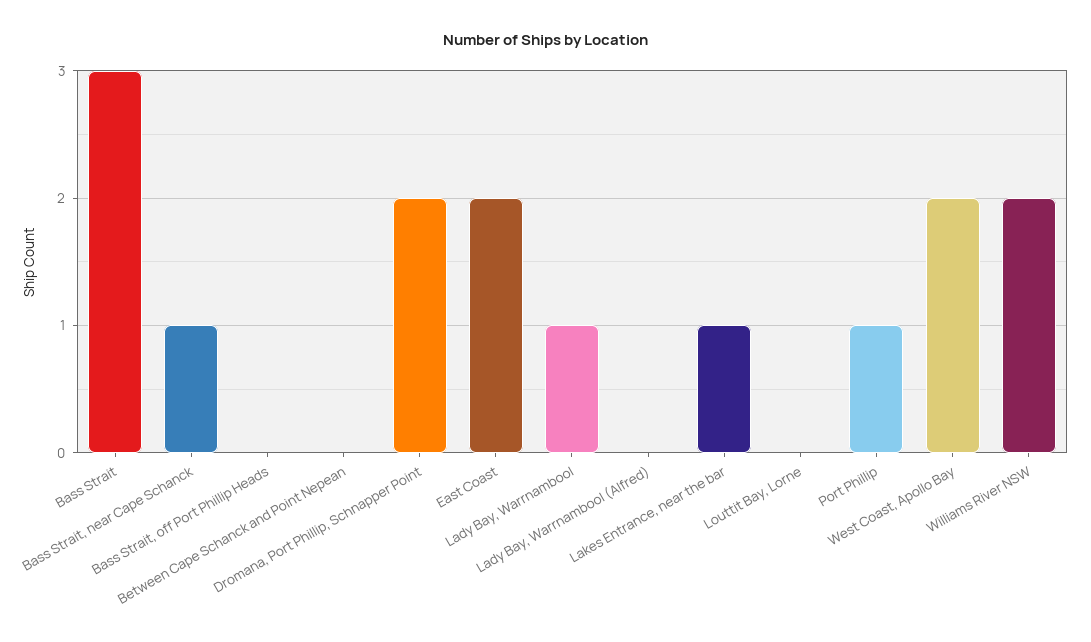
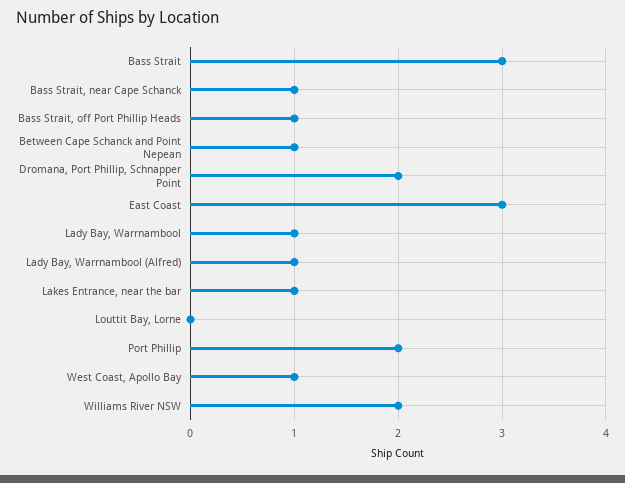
Bass Strait, off Port Phillip Heads: 0 -> 1
Between Cape Schanck and Point Nepean: 0 -> 1
East Coast: 2 -> 3
Lady Bay, Warrnambool (Alfred): 0 -> 1
Port Phillip: 1 -> 2
West Coast, Apollo Bay: 2 -> 1

